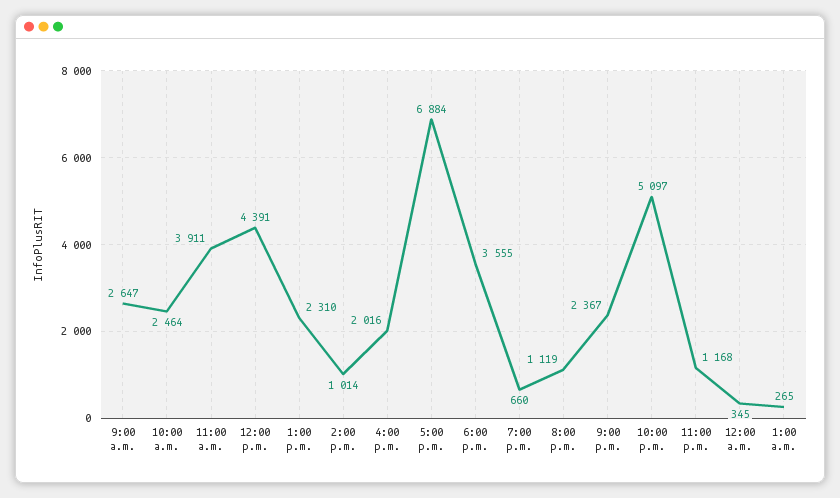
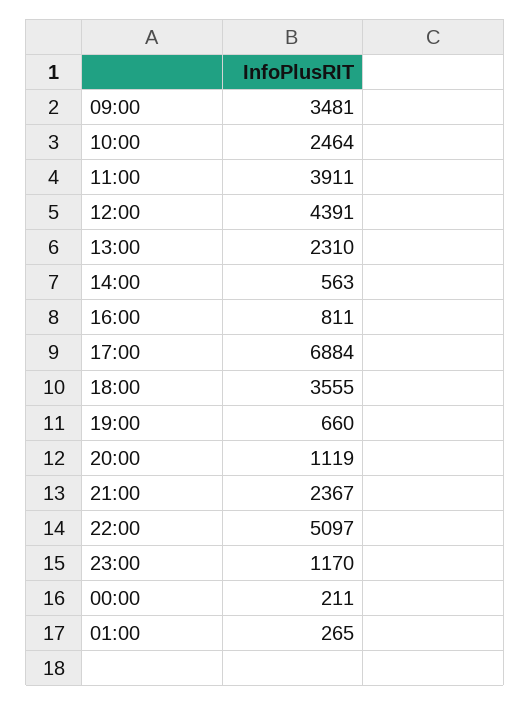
9:00 a.m.: 2647 -> 3481
2:00 p.m.: 1014 -> 563
4:00 p.m.: 2016 -> 811
11:00 p.m.: 1168 -> 1170
12:00 a.m.: 345 -> 211

